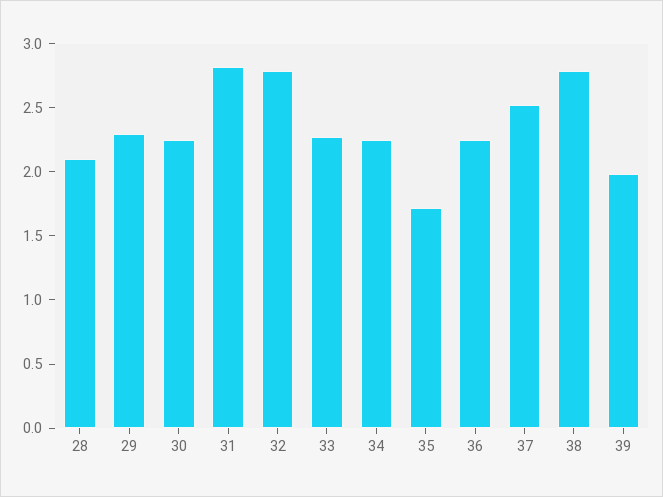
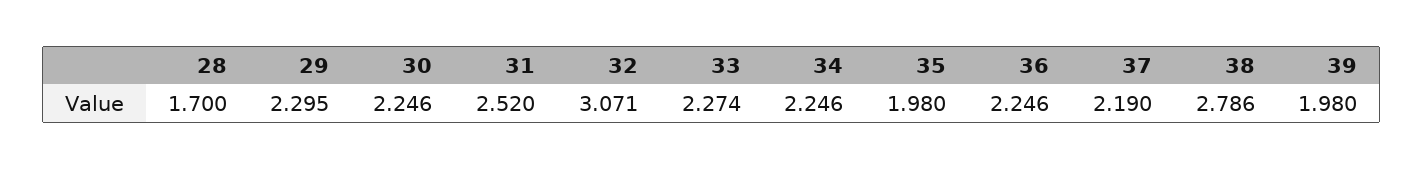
28: 2.1 -> 1.7
31: 2.8 -> 2.52
32: 2.8 -> 3.071
35: 1.7 -> 1.98
37: 2.5 -> 2.19

